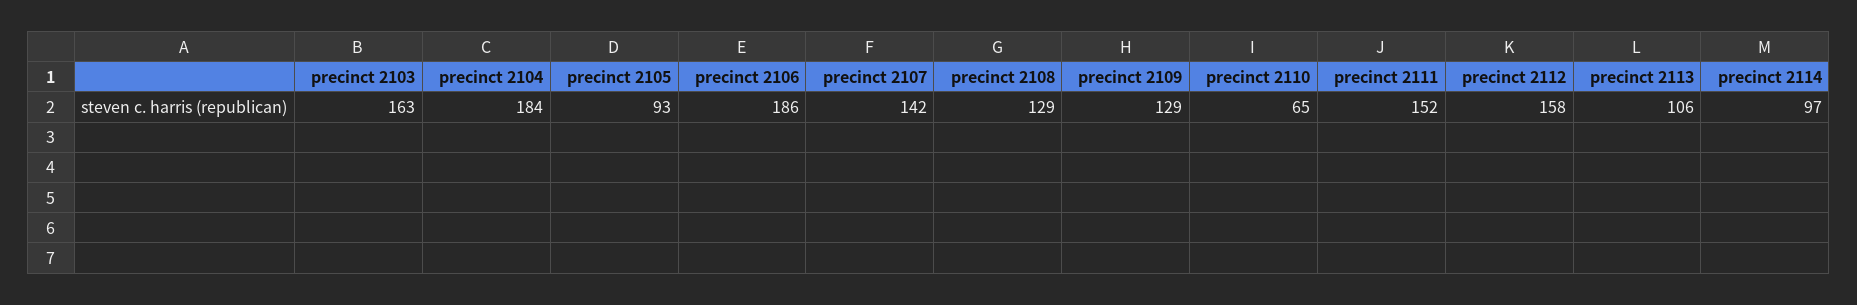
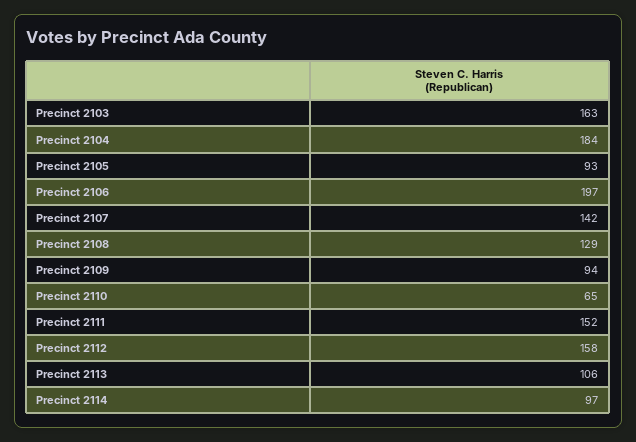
precinct 2106: 186 -> 197
precinct 2109: 129 -> 94

